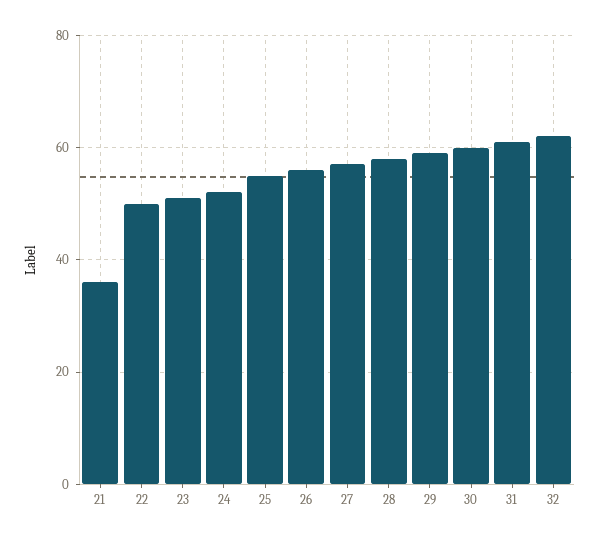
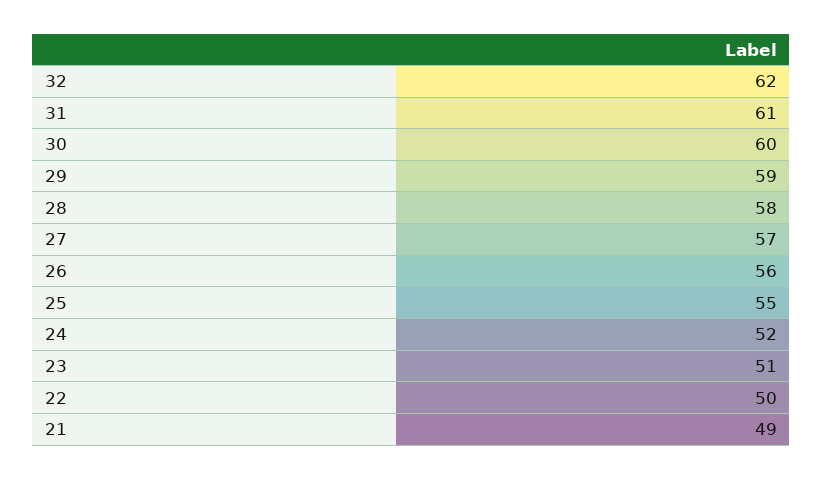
21: 35 -> 49

